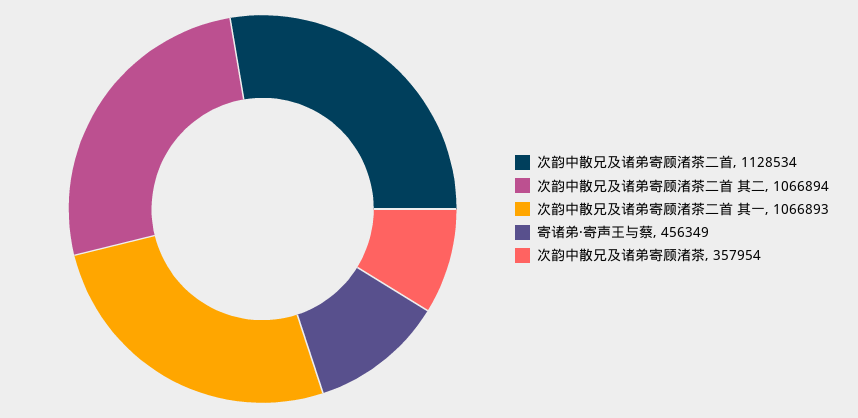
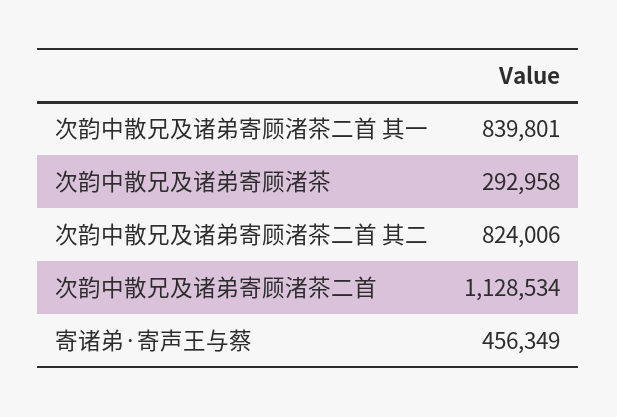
次韵中散兄及诸弟寄顾渚茶二首 其二: 1066894 -> 824006
次韵中散兄及诸弟寄顾渚茶二首 其一: 1066893 -> 839801
次韵中散兄及诸弟寄顾渚茶: 357954 -> 292958

